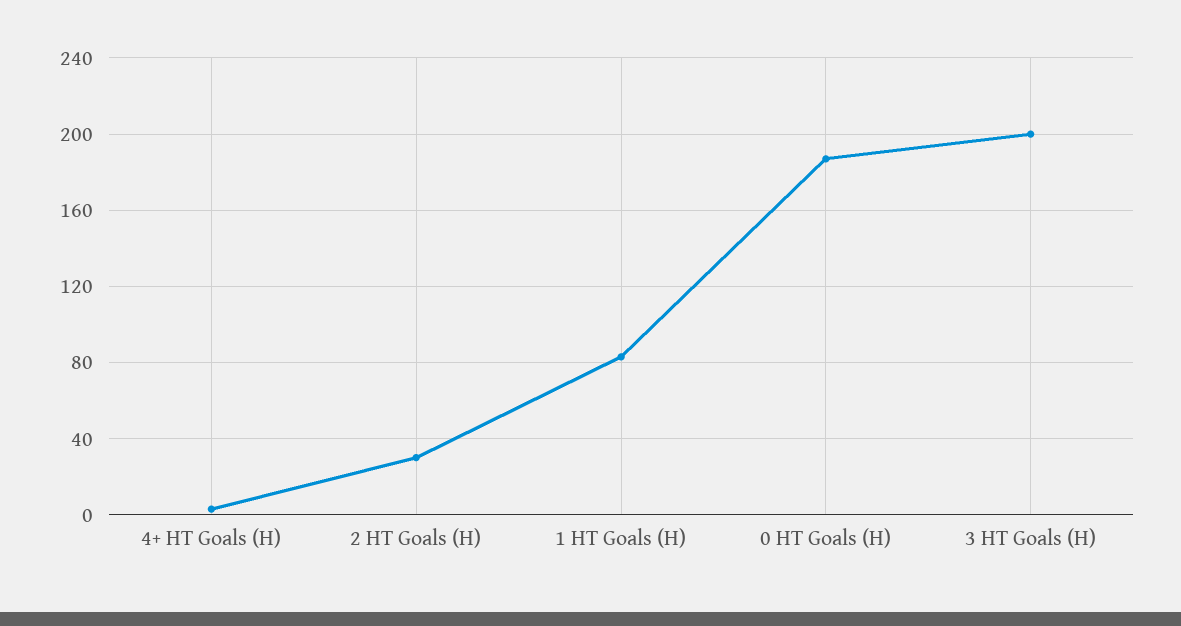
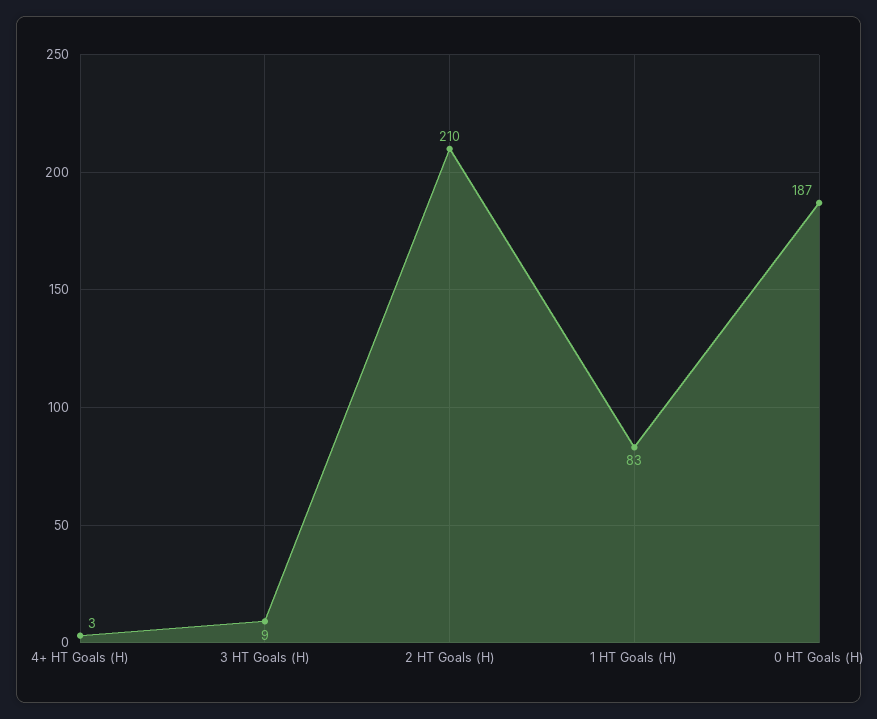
2 HT Goals (H): 30 -> 210
3 HT Goals (H): 200 -> 9

